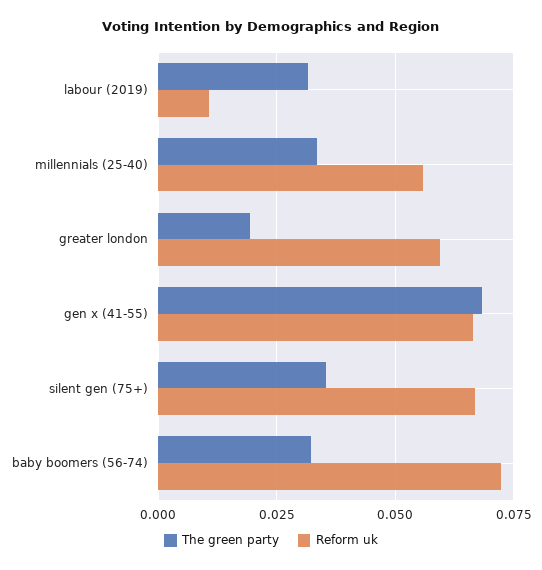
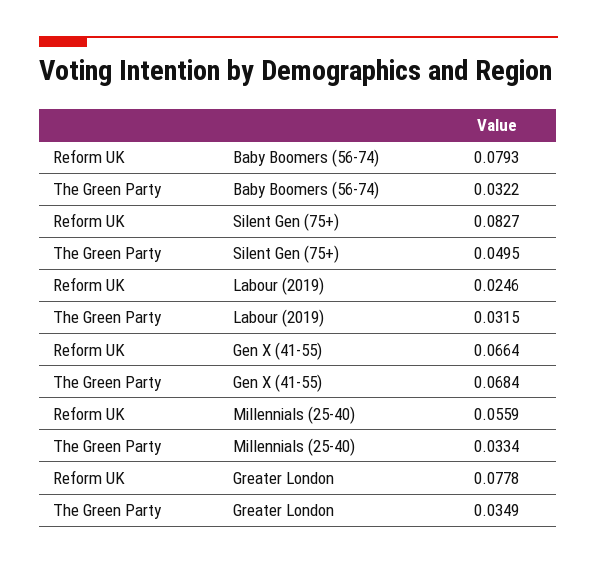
Reform uk, labour (2019): 0.01 -> 0.0246
The green party, greater london: 0.02 -> 0.0349
Reform uk, greater london: 0.06 -> 0.0778
The green party, silent gen (75+): 0.035 -> 0.0495
Reform uk, silent gen (75+): 0.0675 -> 0.0827
Reform uk, baby boomers (56-74): 0.0725 -> 0.0793

